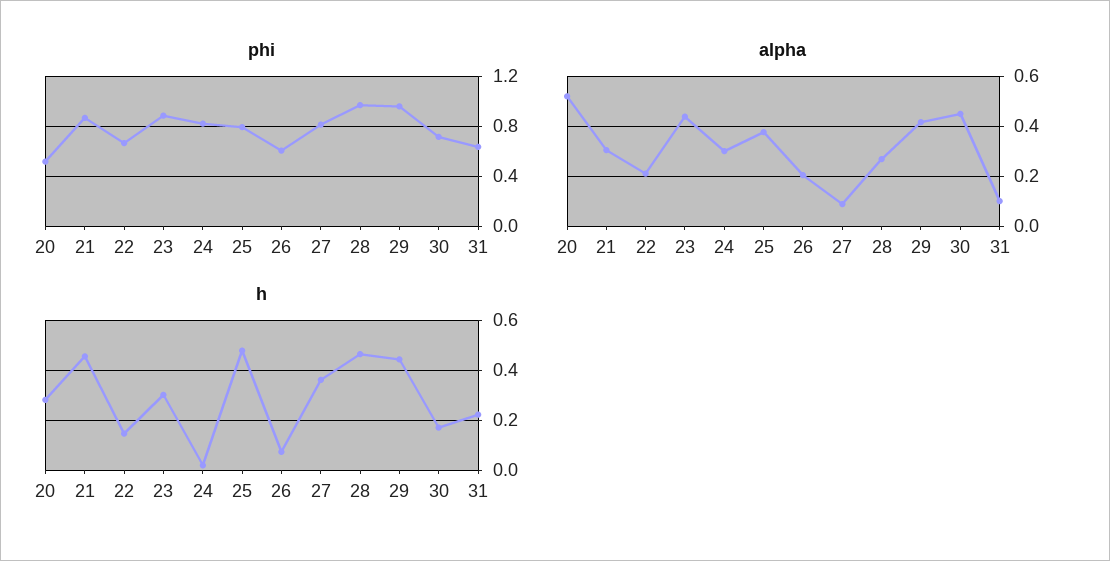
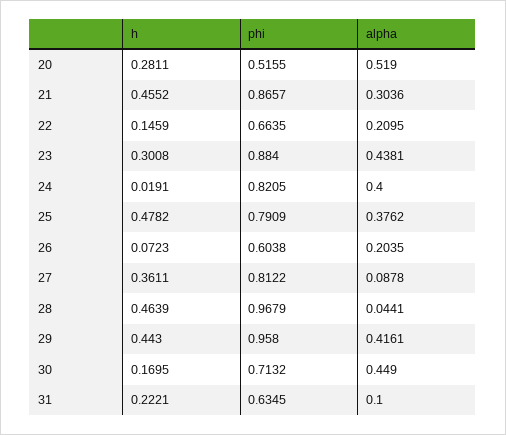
alpha, 24: 0.3 -> 0.4
alpha, 28: 0.275 -> 0.0441

